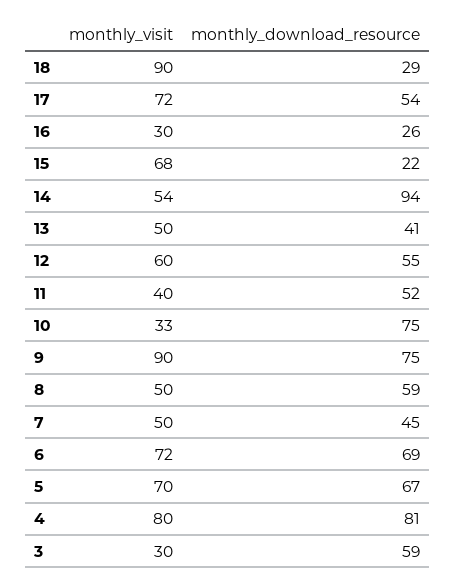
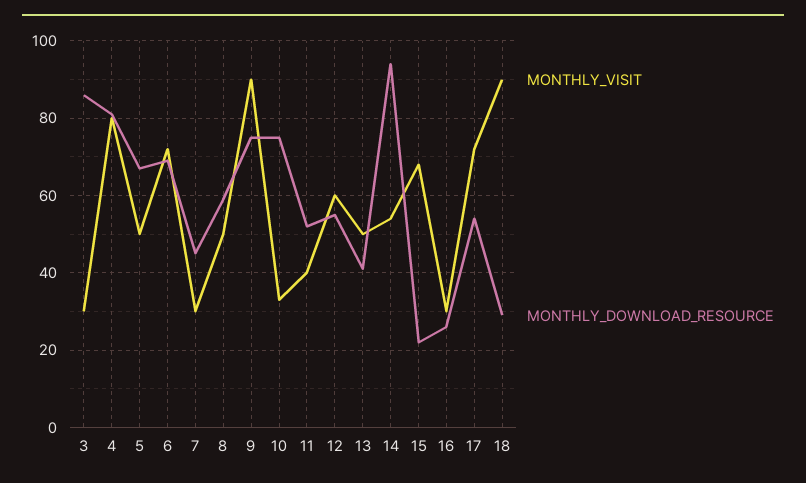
monthly_visit, 7: 50 -> 30
monthly_visit, 5: 70 -> 50
monthly_download_resource, 3: 59 -> 85

